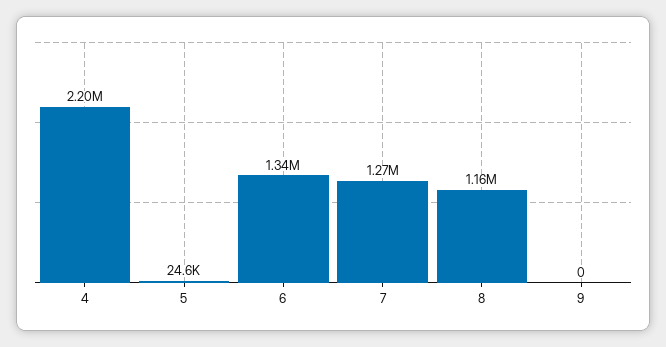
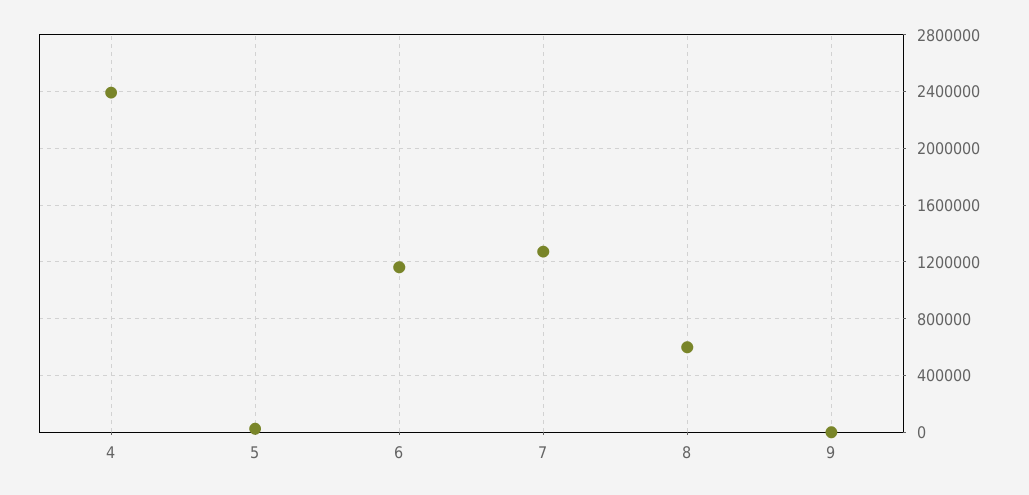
4: 2200000 -> 2400000
6: 1340000 -> 1150000
8: 1160000 -> 600000

